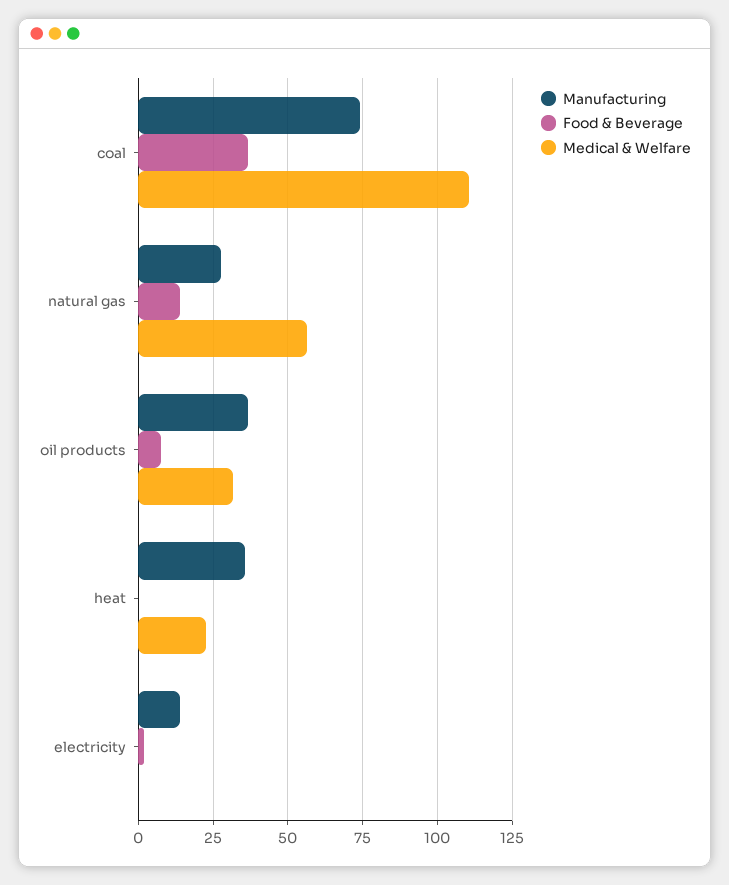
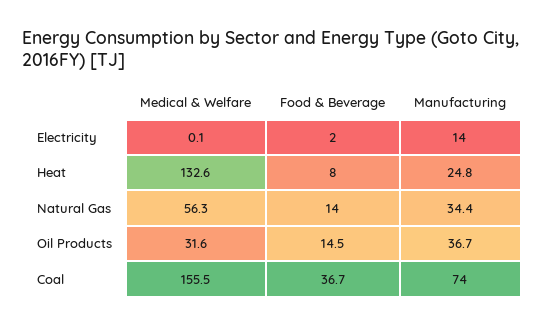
Medical & Welfare, coal: 110 -> 155.5
Manufacturing, natural gas: 27.5 -> 34.4
Food & Beverage, oil products: 7.5 -> 14.5
Manufacturing, heat: 35 -> 24.8
Food & Beverage, heat: 0 -> 8
Medical & Welfare, heat: 22.5 -> 132.6

